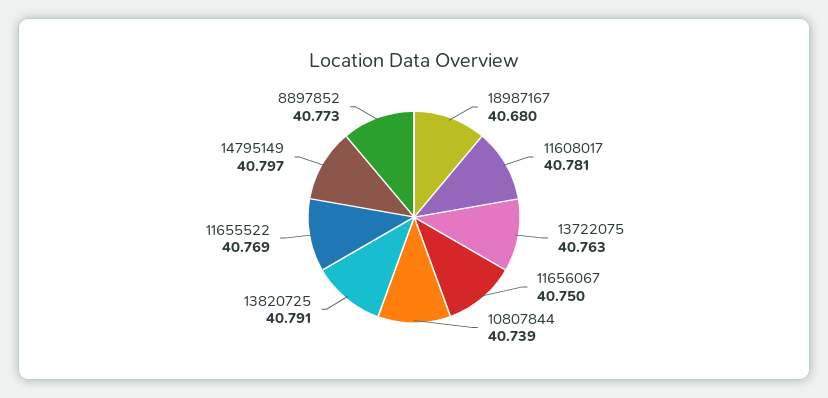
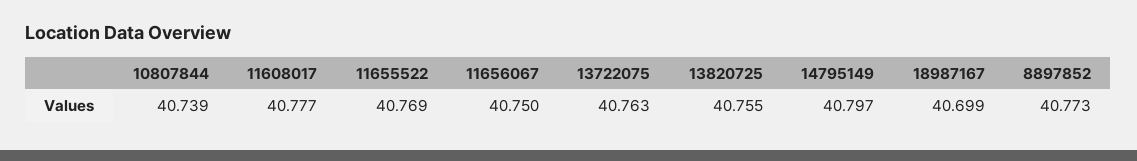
18987167: 40.68 -> 40.699
11608017: 40.781 -> 40.777
13820725: 40.791 -> 40.755

